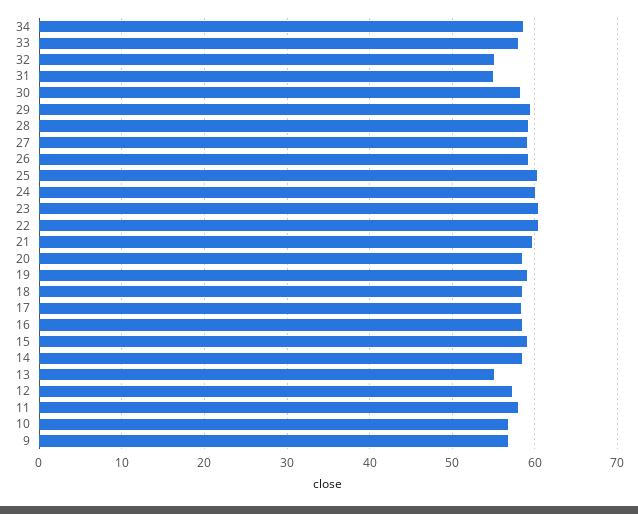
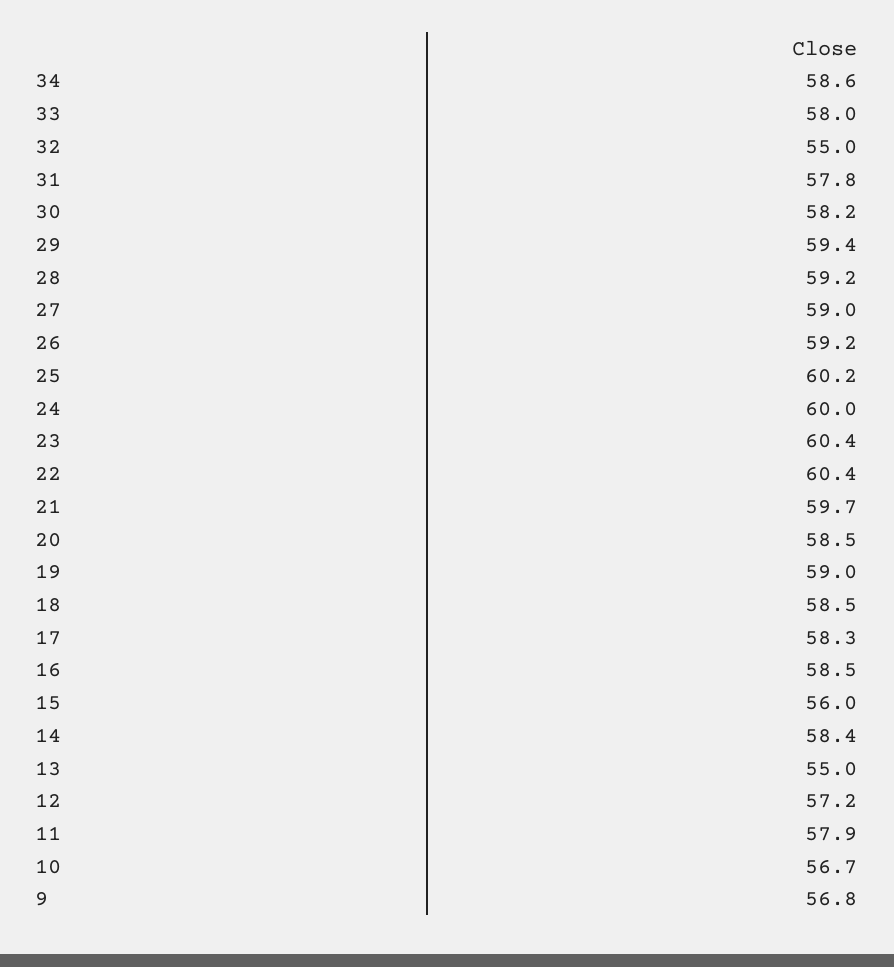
31: 55 -> 57.8
15: 59 -> 56

